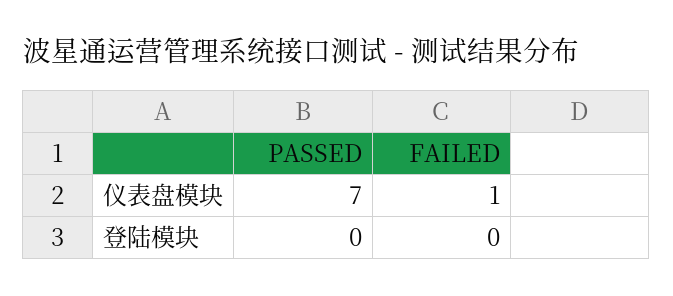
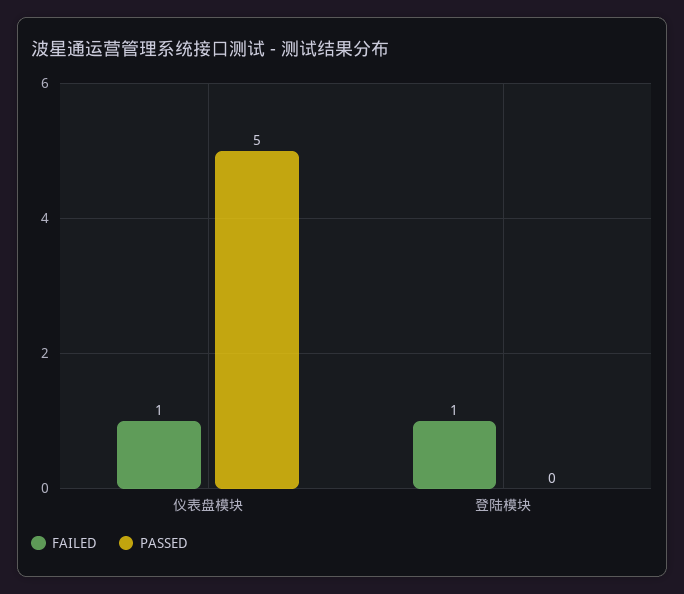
PASSED, 仪表盘模块: 7 -> 5
FAILED, 登陆模块: 0 -> 1

